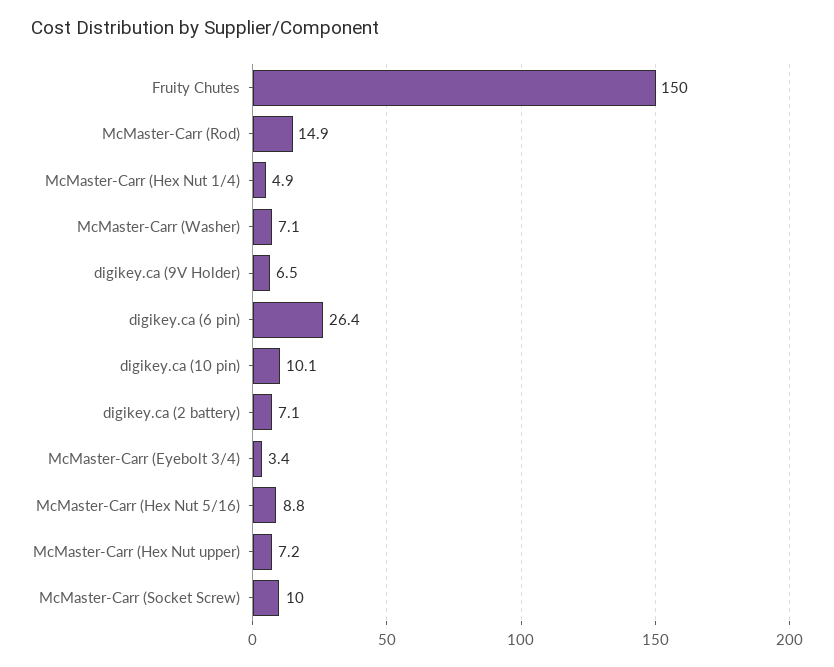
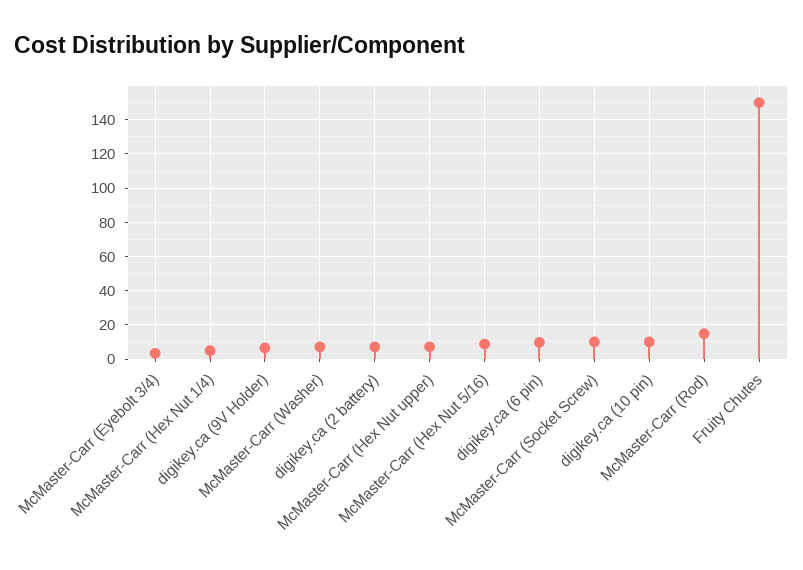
digikey.ca (6 pin): 26.4 -> 10

